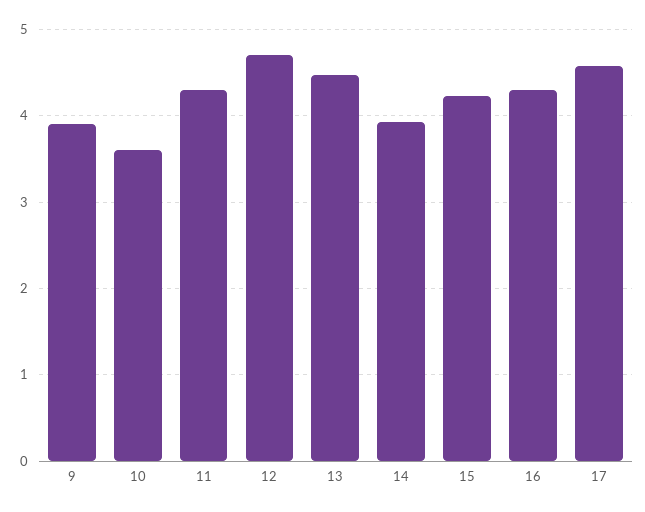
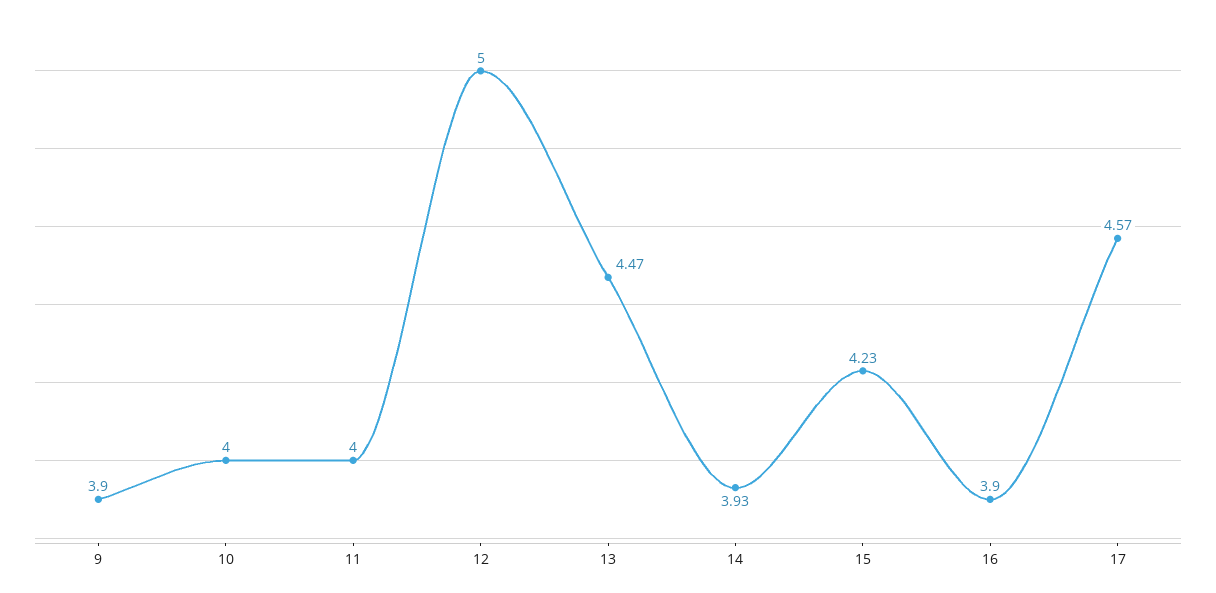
10: 3.6 -> 4
11: 4.3 -> 4
12: 4.7 -> 5
16: 4.3 -> 3.9

